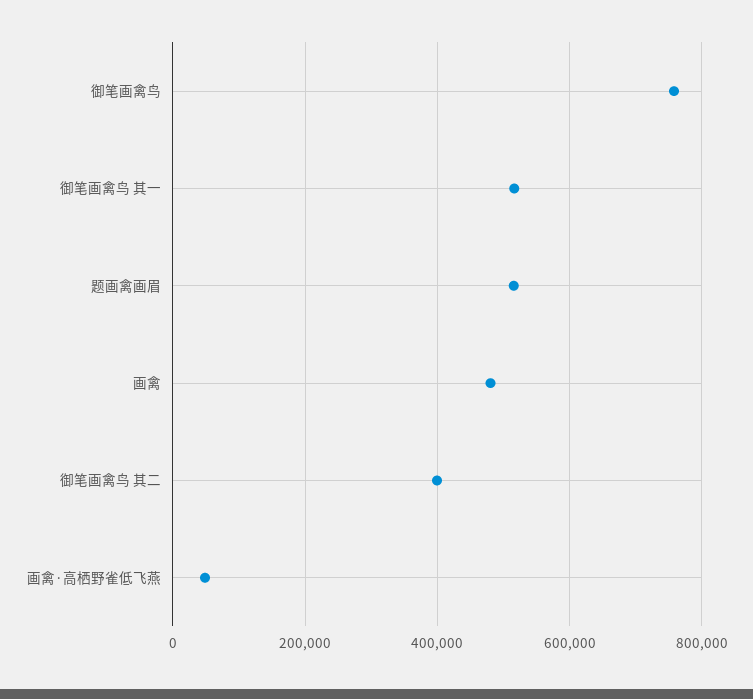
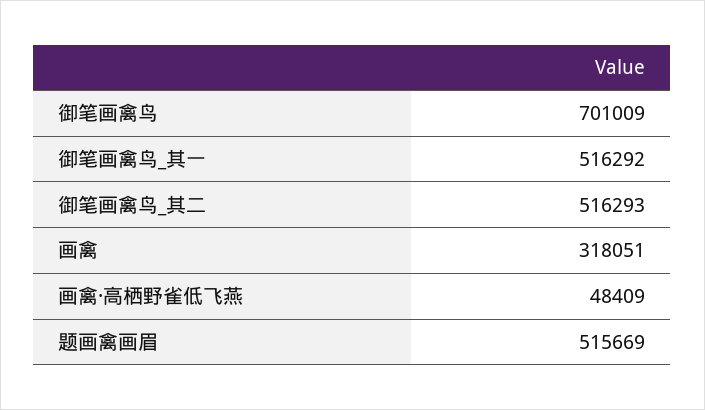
御笔画禽鸟: 760000 -> 701009
画禽: 480000 -> 318051
御笔画禽鸟 其二: 400000 -> 516293

